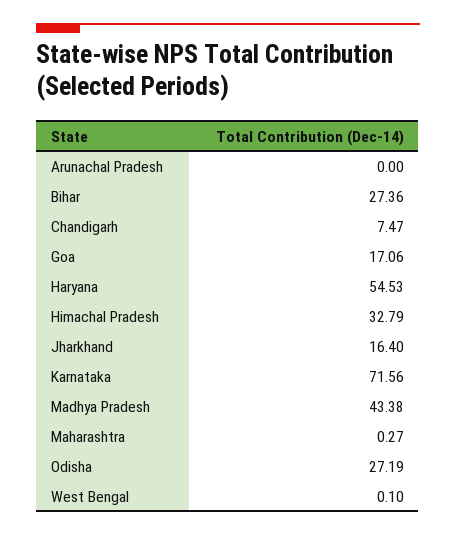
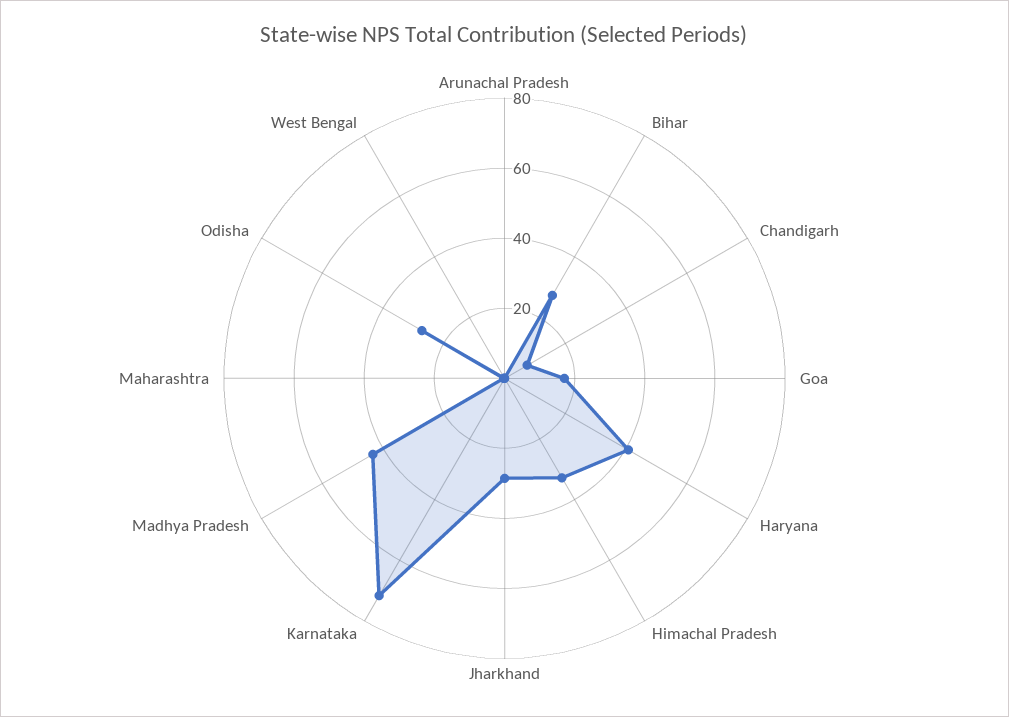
Haryana: 54.53 -> 40
Jharkhand: 16.4 -> 30

